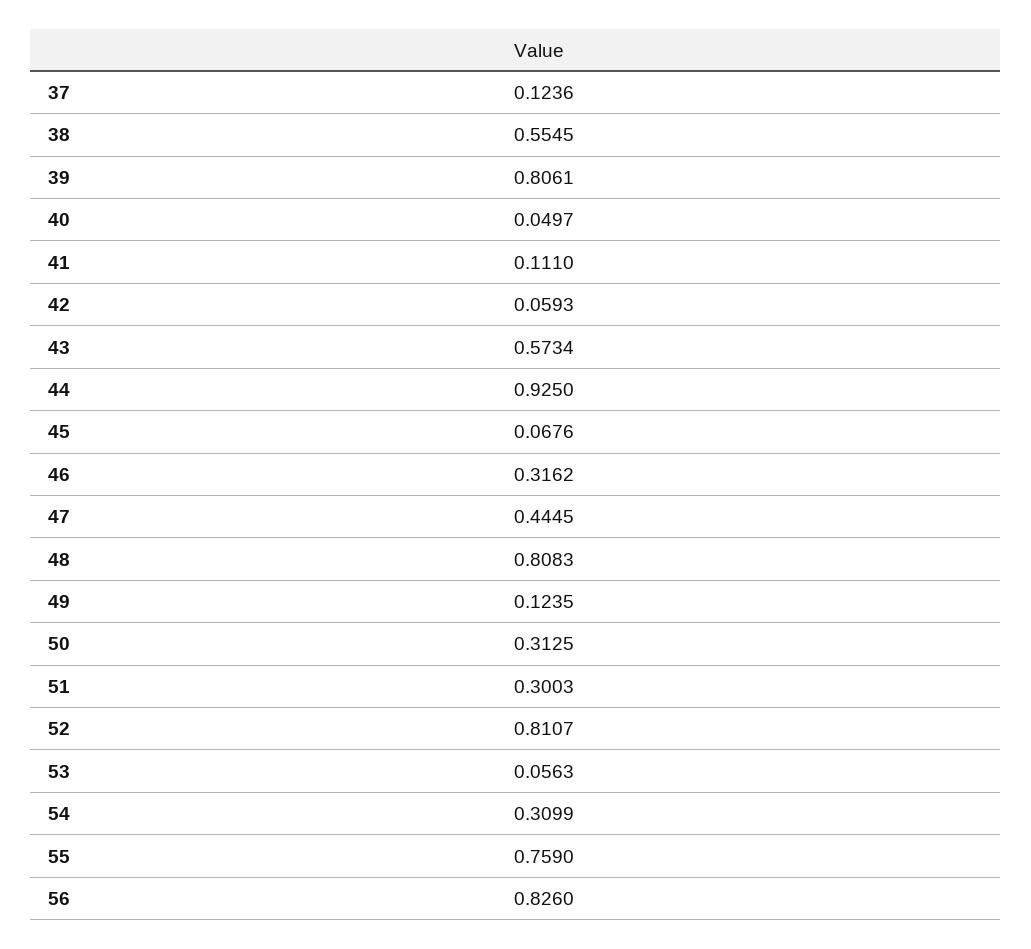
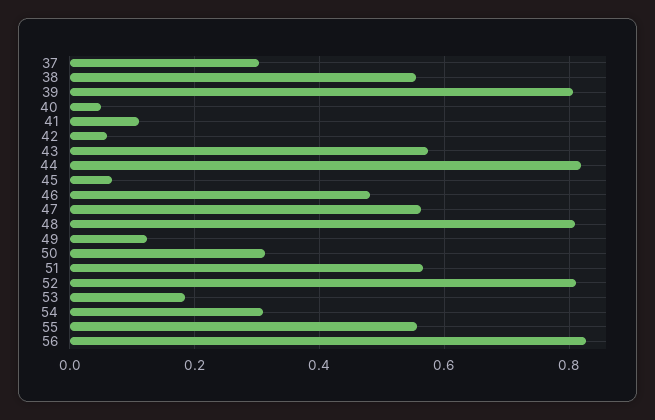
37: 0.1236 -> 0.3
44: 0.925 -> 0.82
46: 0.3162 -> 0.48
47: 0.4445 -> 0.56
51: 0.3003 -> 0.56
53: 0.0563 -> 0.18
55: 0.759 -> 0.56

